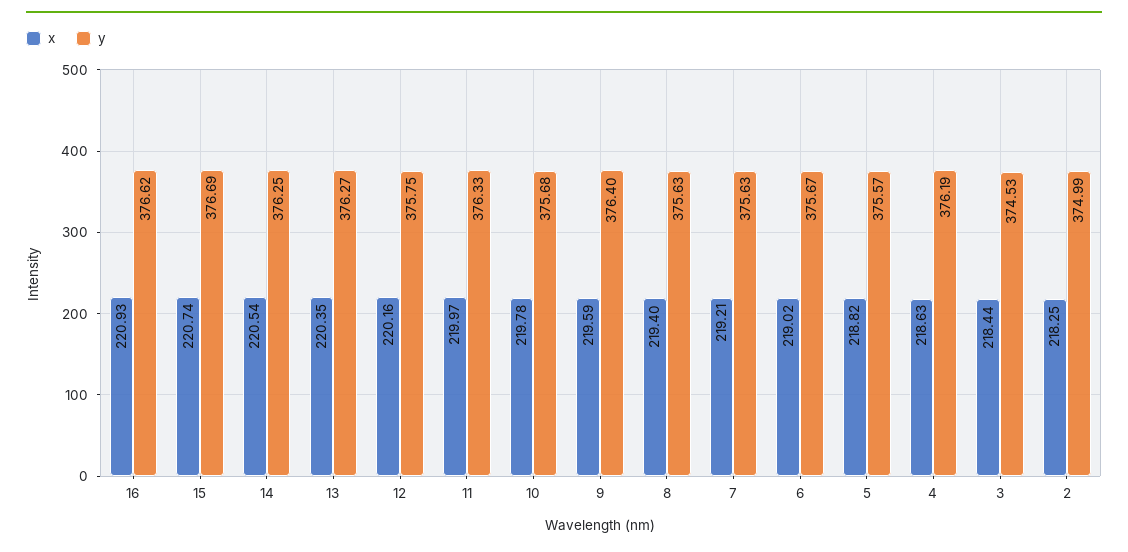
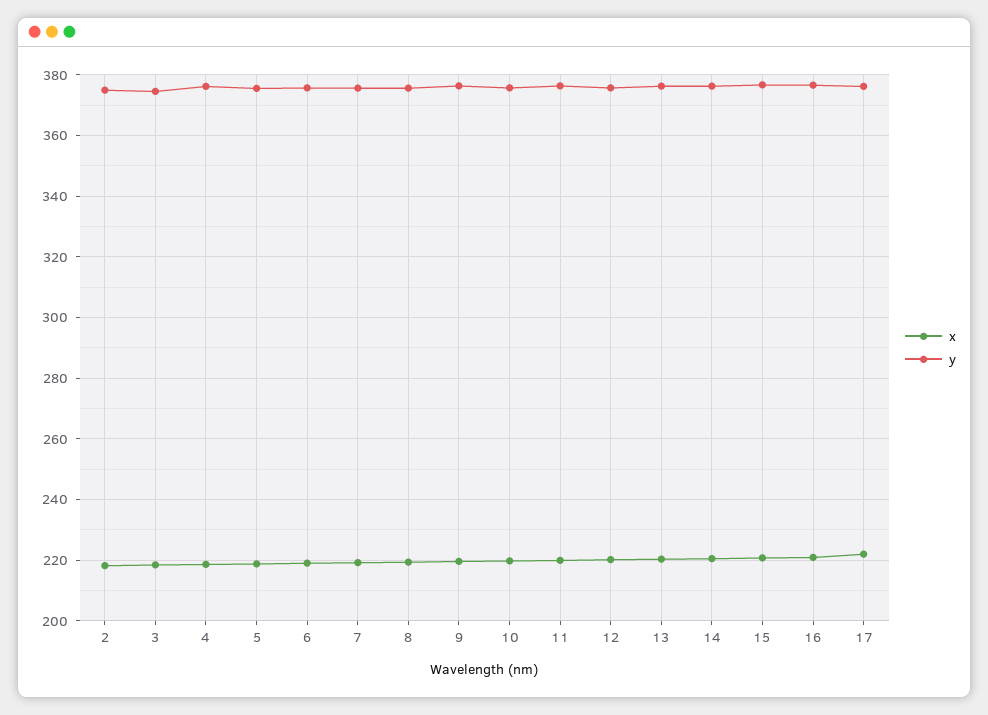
x, 17: none -> 222
y, 17: none -> 376

